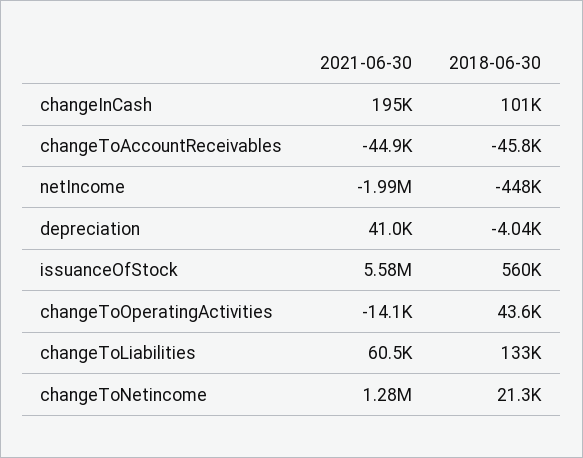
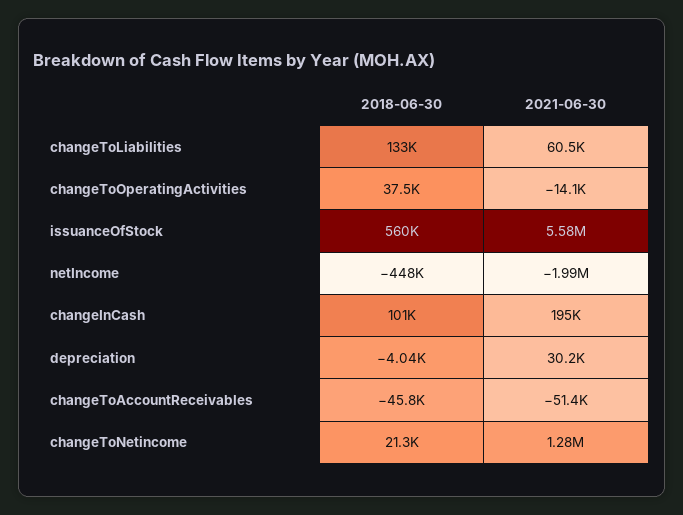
2021-06-30, changeToAccountReceivables: -44900 -> -51400
2021-06-30, depreciation: 41000 -> 30200
2018-06-30, changeToOperatingActivities: 43600 -> 37500

